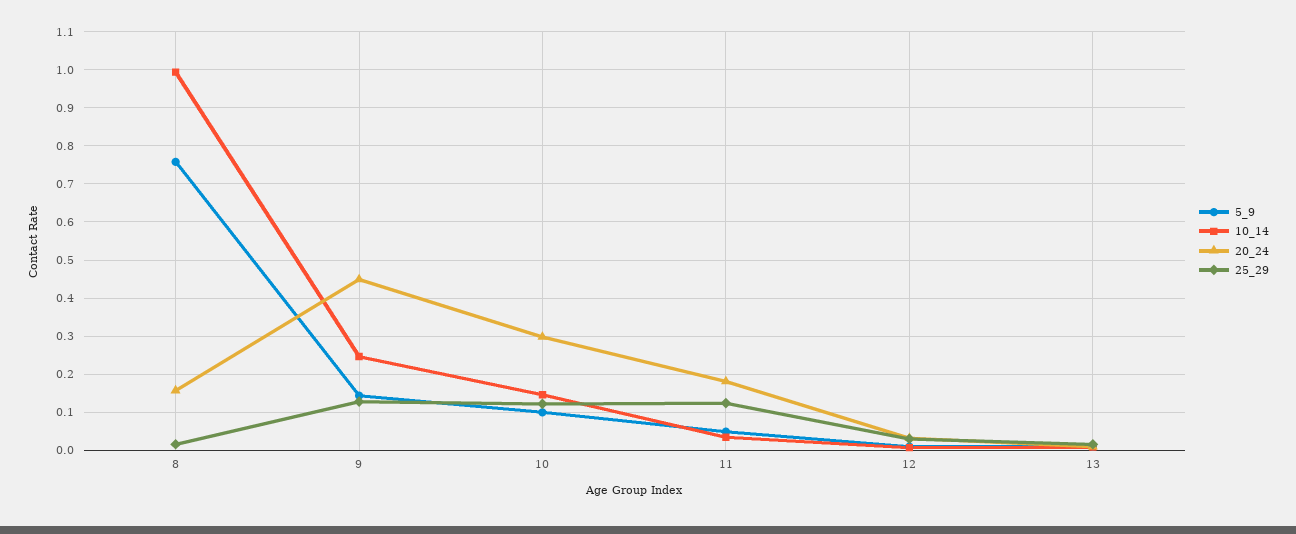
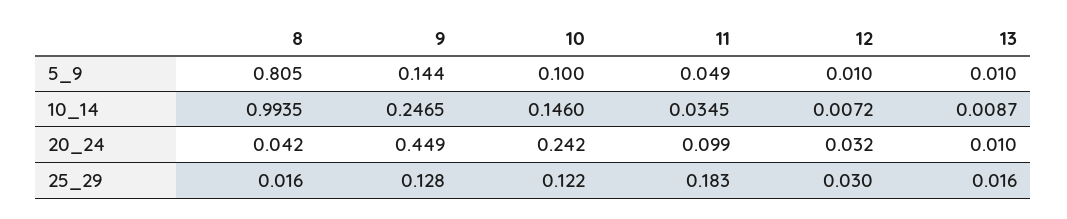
5_9, 8: 0.76 -> 0.805
20_24, 8: 0.16 -> 0.042
20_24, 10: 0.3 -> 0.242
20_24, 11: 0.18 -> 0.099
25_29, 11: 0.12 -> 0.183

